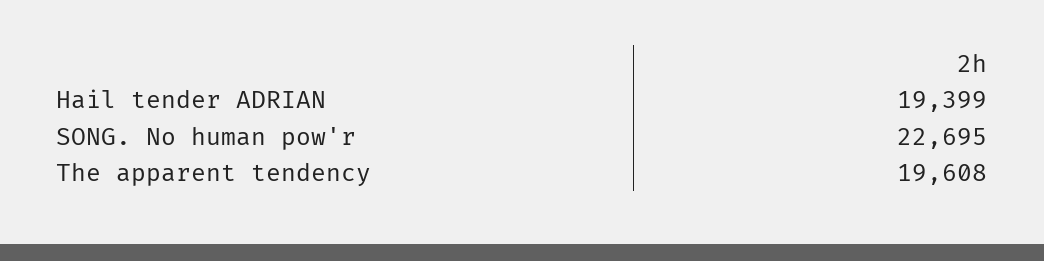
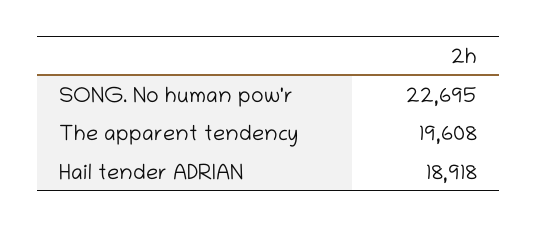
Hail tender ADRIAN: 19399 -> 18918

